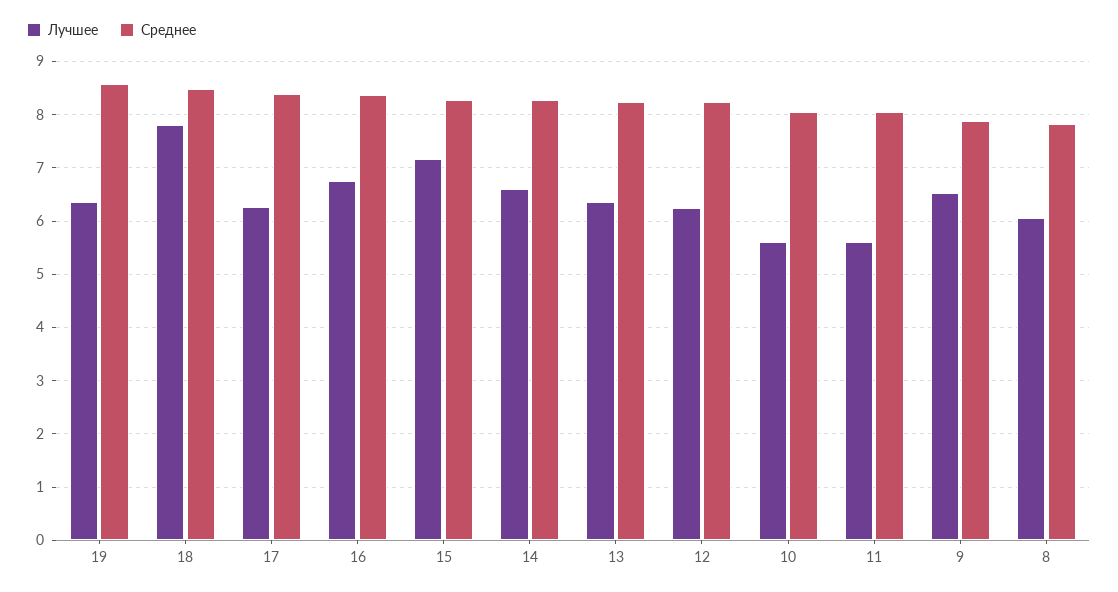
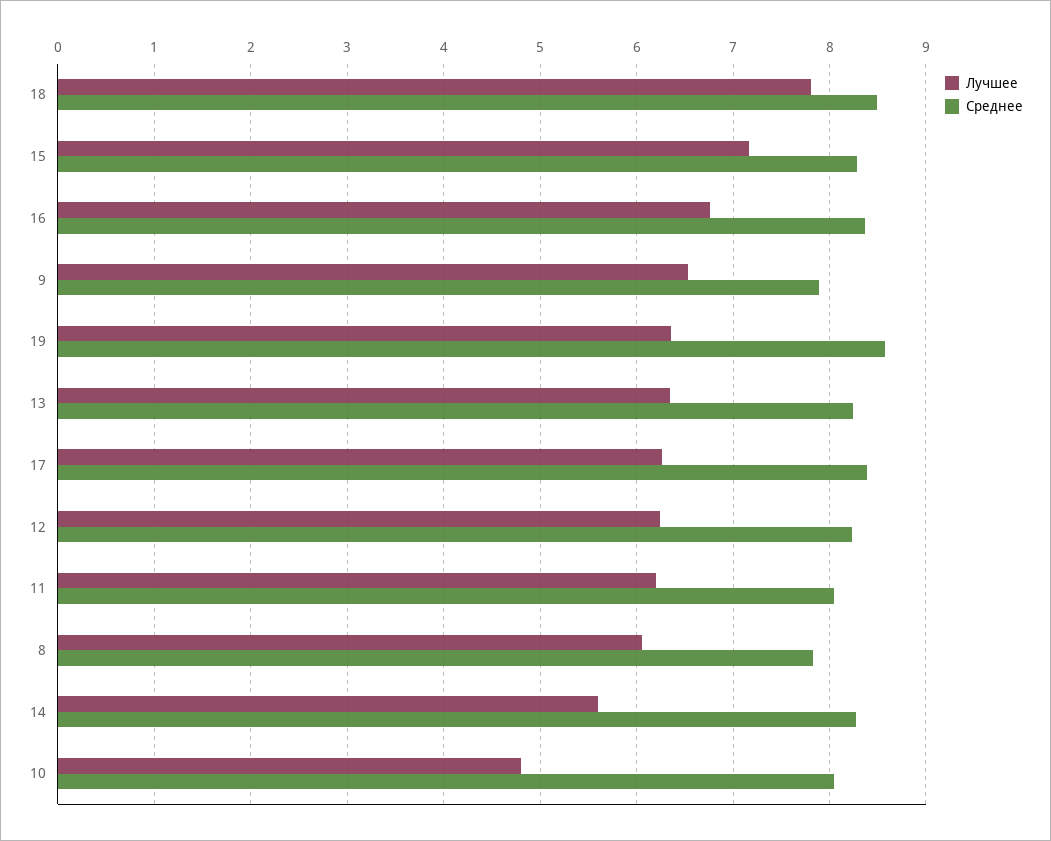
Лучшее, 14: 6.6 -> 5.6
Лучшее, 10: 5.6 -> 4.8
Лучшее, 11: 5.6 -> 6.2

